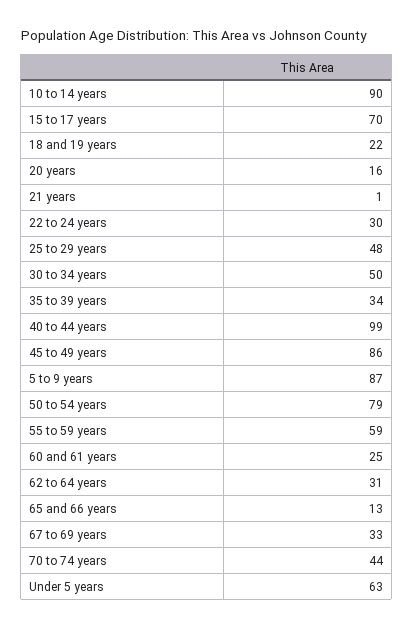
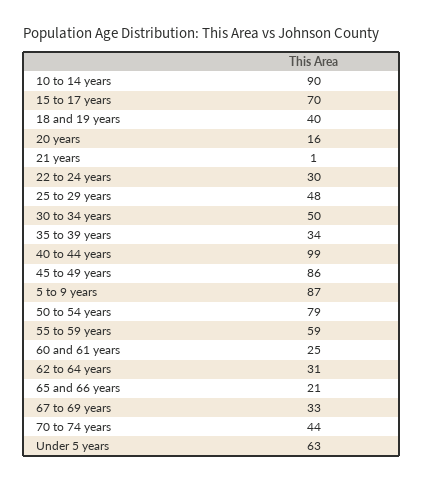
18 and 19 years: 22 -> 40
65 and 66 years: 13 -> 21

